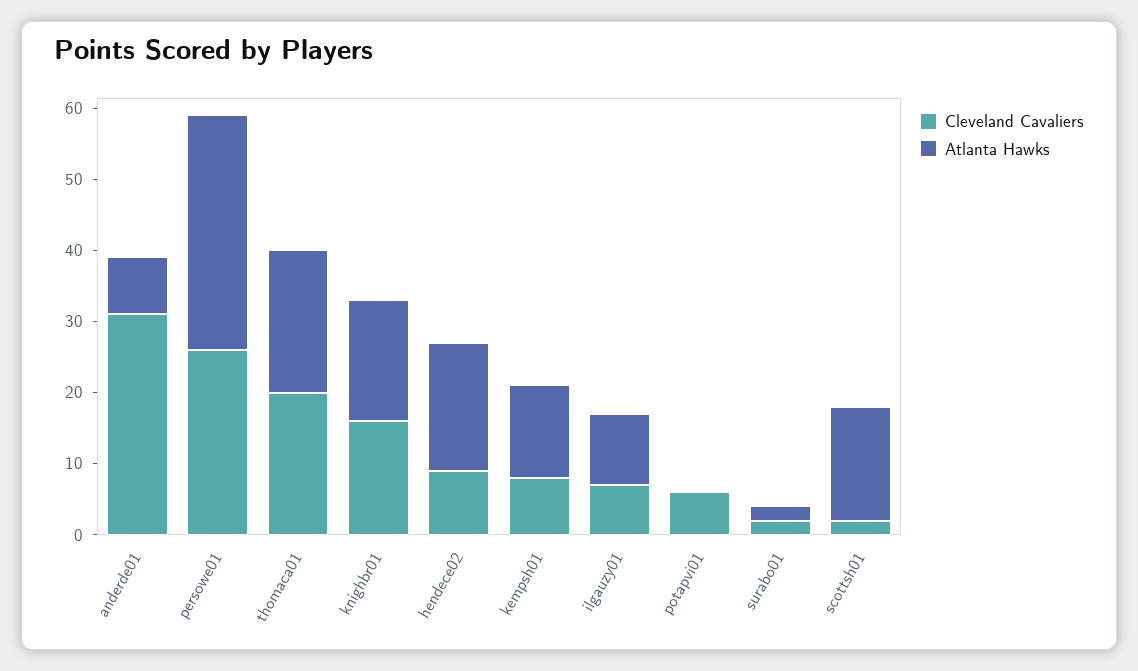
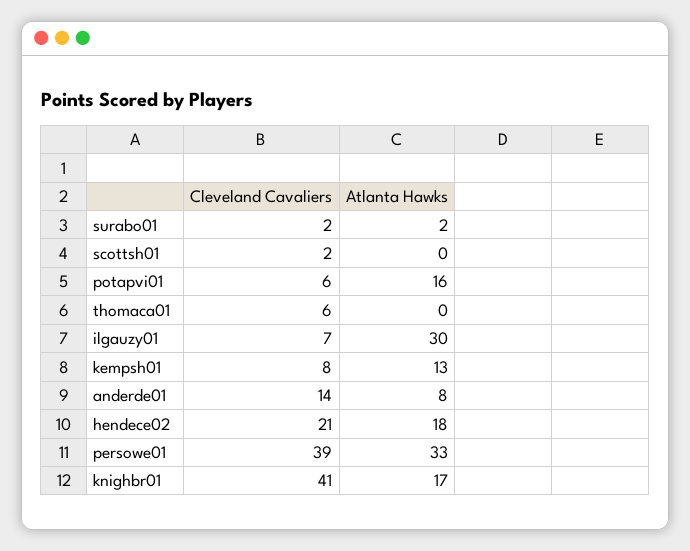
Cleveland Cavaliers, anderde01: 30 -> 14
Cleveland Cavaliers, persowe01: 25 -> 39
Cleveland Cavaliers, thomaca01: 20 -> 6
Atlanta Hawks, thomaca01: 20 -> 0
Cleveland Cavaliers, knighbr01: 15 -> 41
Cleveland Cavaliers, hendece02: 10 -> 21
Atlanta Hawks, ilgauzy01: 10 -> 30
Atlanta Hawks, potapvi01: 0 -> 16
Atlanta Hawks, scottsh01: 15 -> 0

